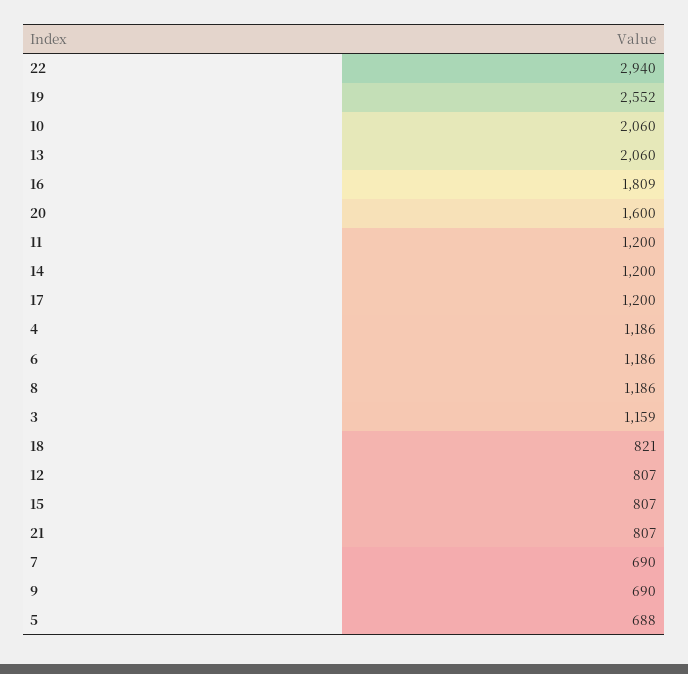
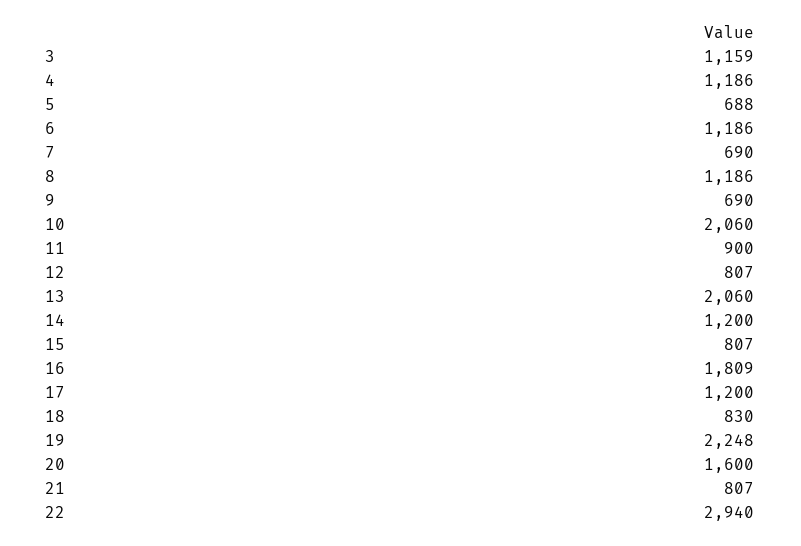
19: 2552 -> 2248
11: 1200 -> 900
18: 821 -> 830

